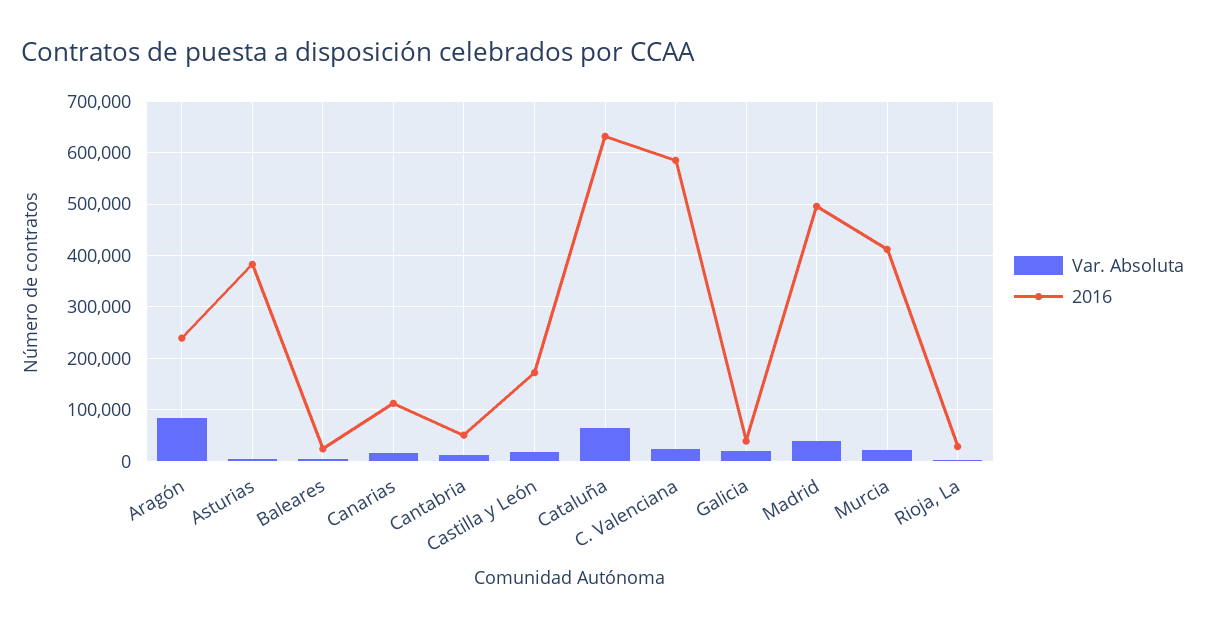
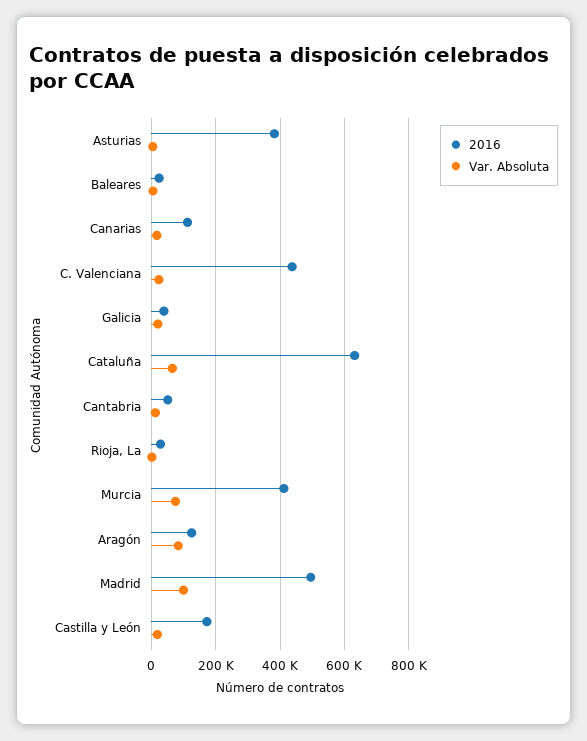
2016, Aragón: 240000 -> 120000
2016, C. Valenciana: 580000 -> 440000
Var. Absoluta, Madrid: 40000 -> 100000
Var. Absoluta, Murcia: 20000 -> 80000

